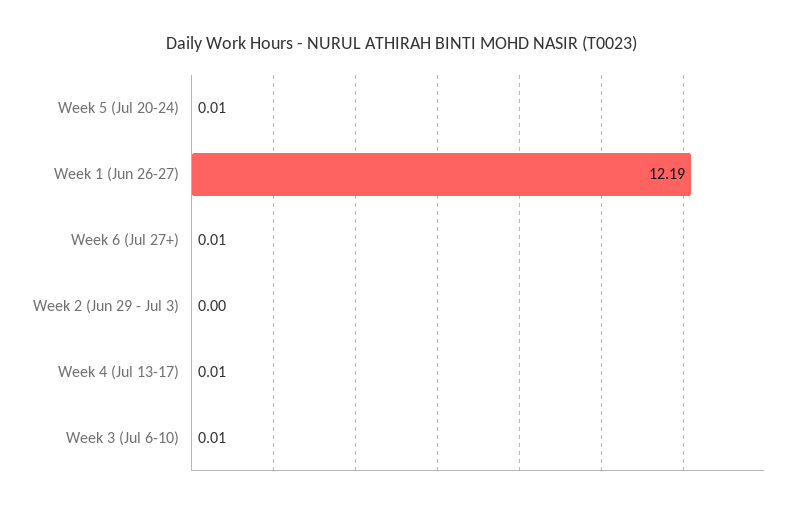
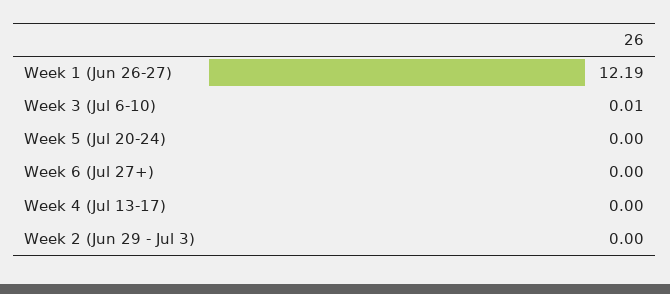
Week 5 (Jul 20-24): 0.01 -> 0
Week 6 (Jul 27+): 0.01 -> 0
Week 4 (Jul 13-17): 0.01 -> 0

